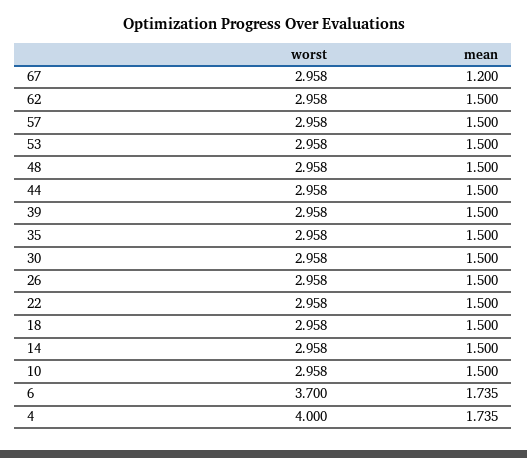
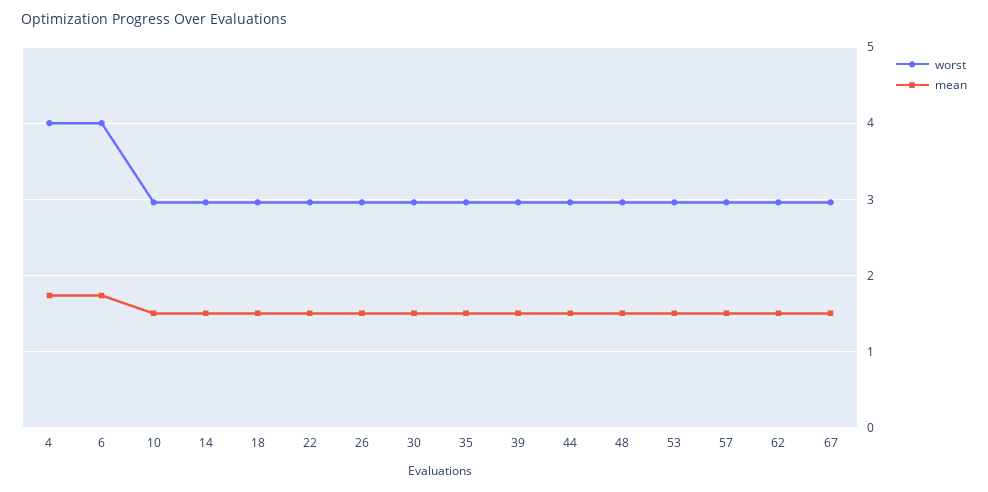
mean, 67: 1.2 -> 1.5
worst, 6: 3.7 -> 4

